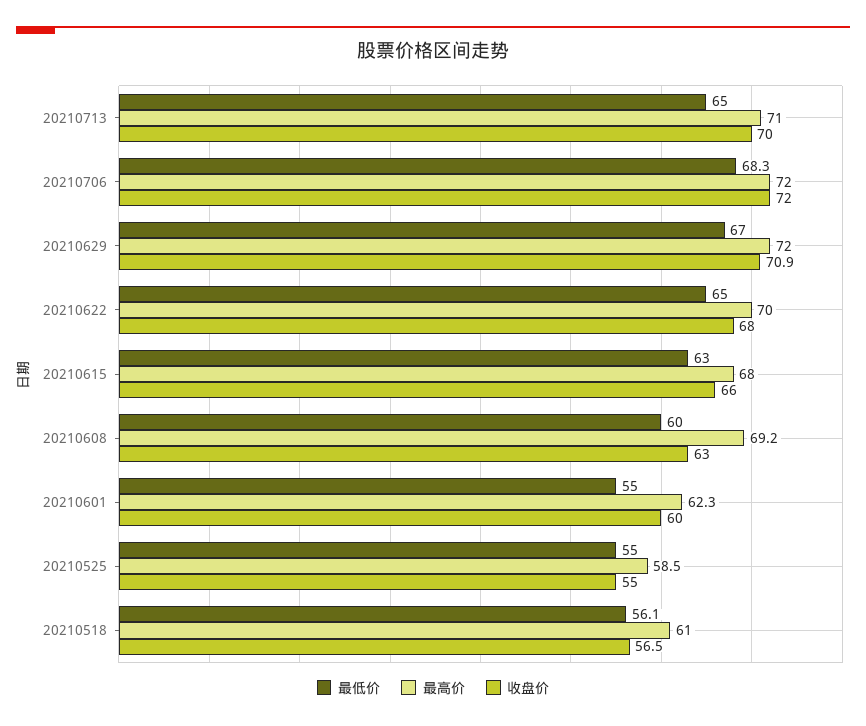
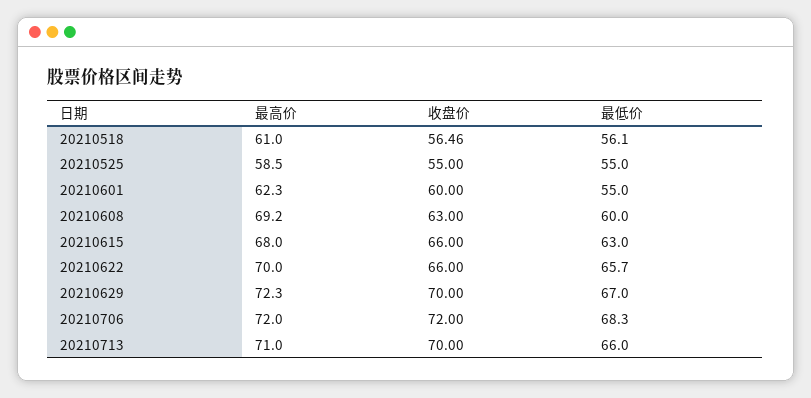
最低价, 20210713: 65 -> 66
最高价, 20210629: 72 -> 72.3
收盘价, 20210629: 70.9 -> 70
最低价, 20210622: 65 -> 65.7
收盘价, 20210622: 68 -> 66

